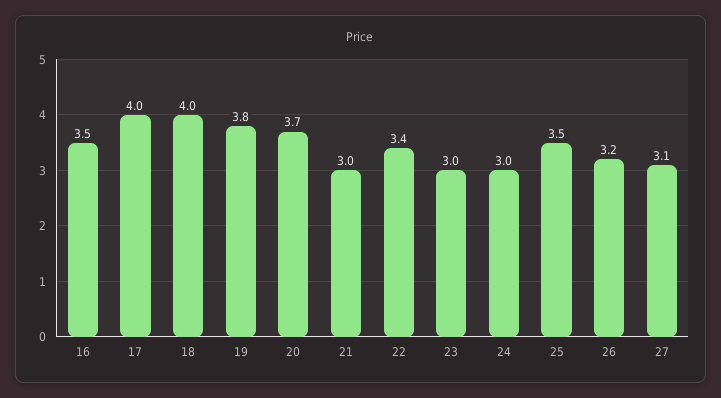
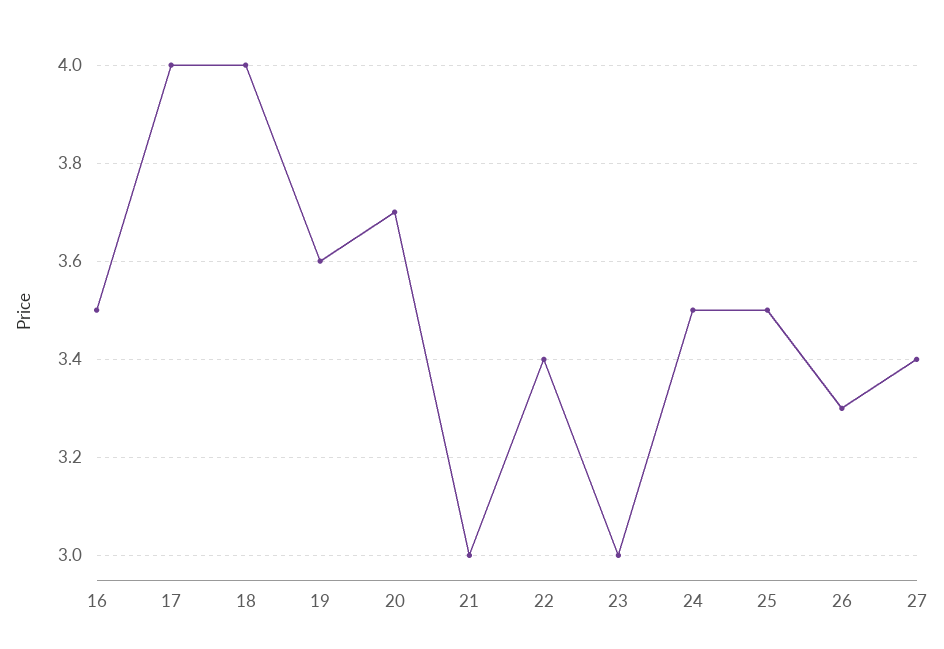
19: 3.8 -> 3.6
24: 3 -> 3.5
26: 3.2 -> 3.3
27: 3.1 -> 3.4

